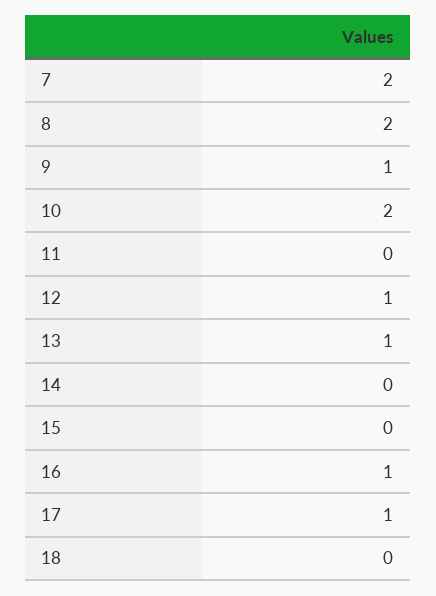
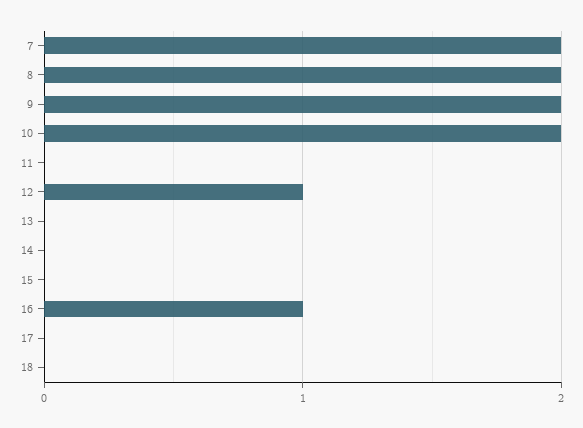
9: 1 -> 2
13: 1 -> 0
17: 1 -> 0

